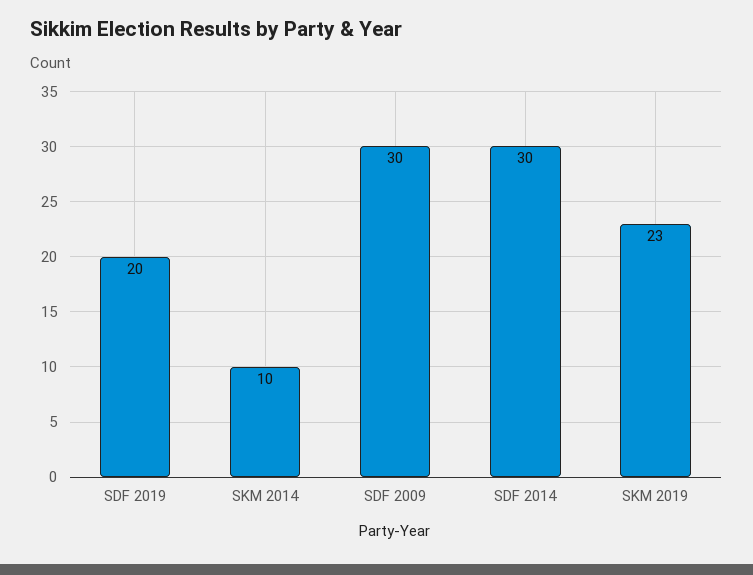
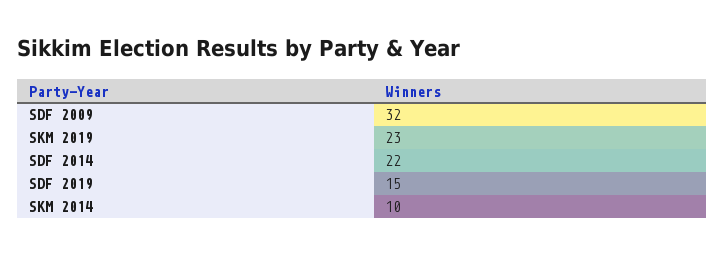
SDF 2019: 20 -> 15
SDF 2009: 30 -> 32
SDF 2014: 30 -> 22

